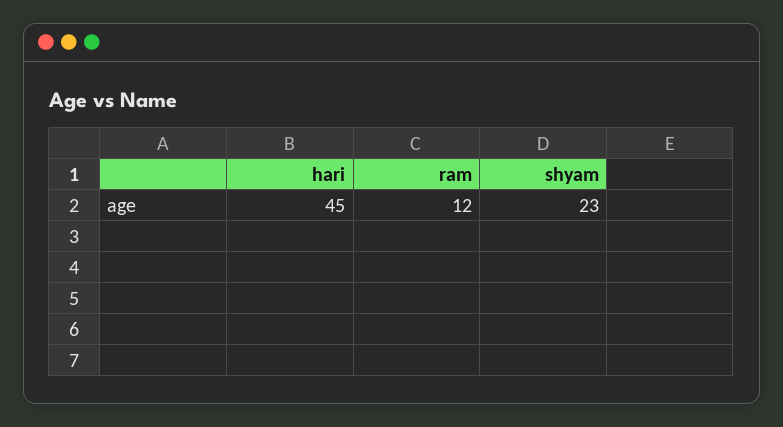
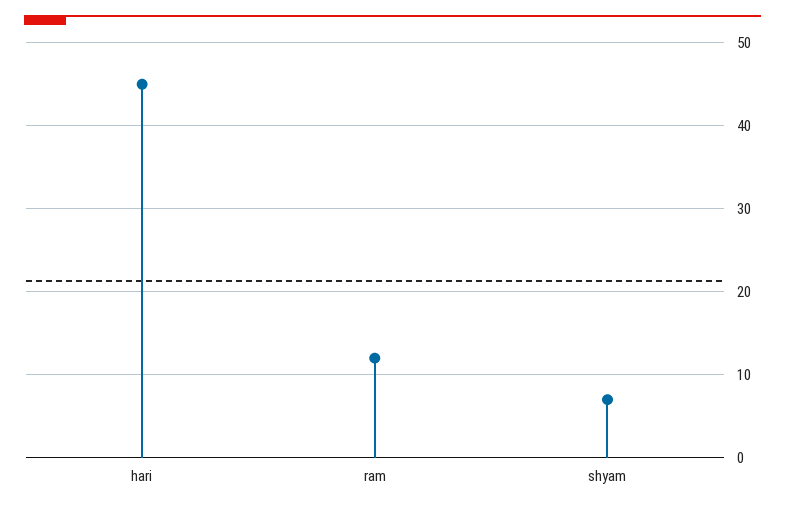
shyam: 23 -> 7

